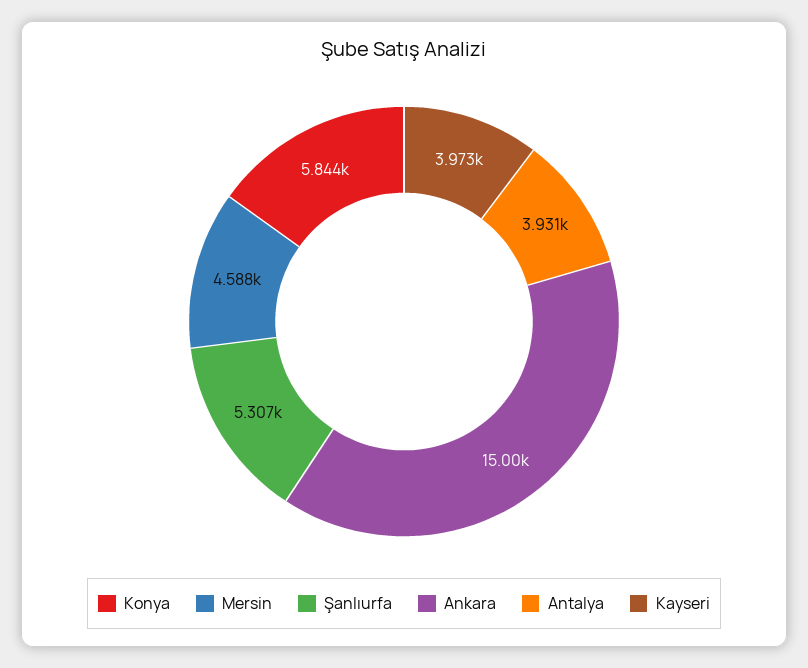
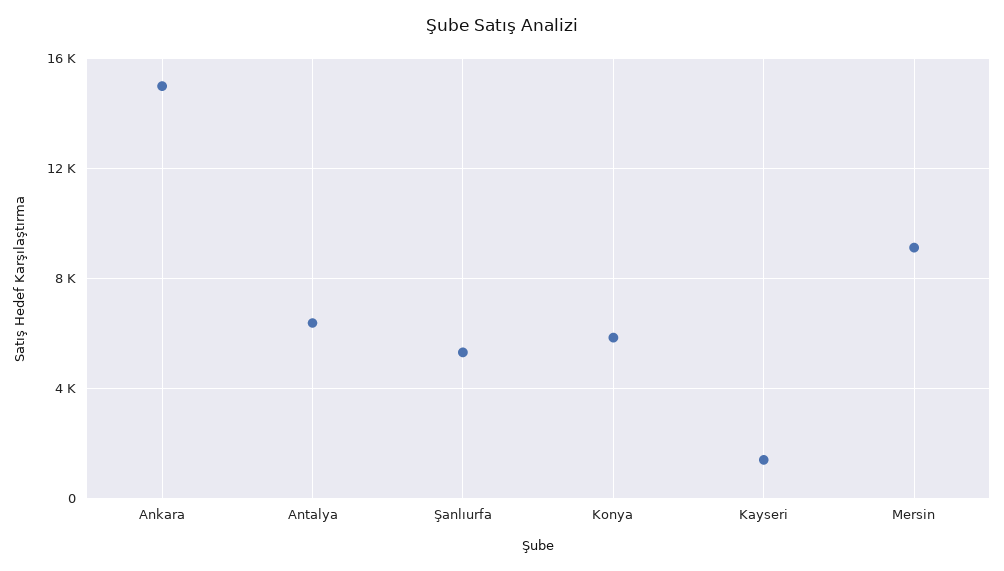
Mersin: 4588 -> 9000
Antalya: 3931 -> 6500
Kayseri: 3973 -> 1500

